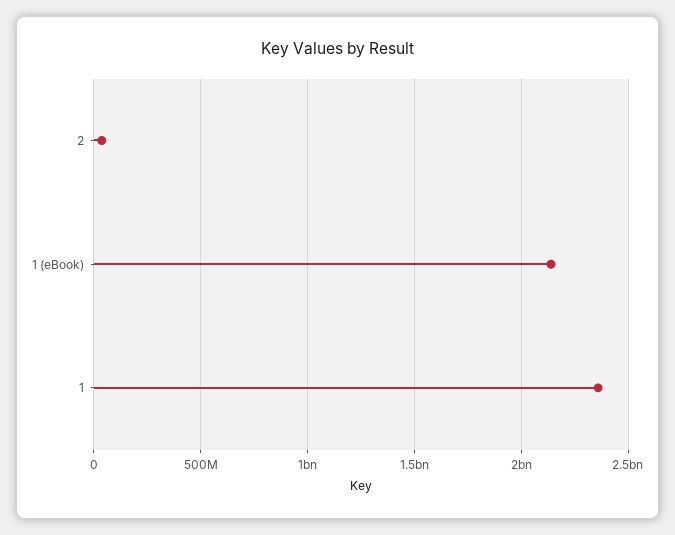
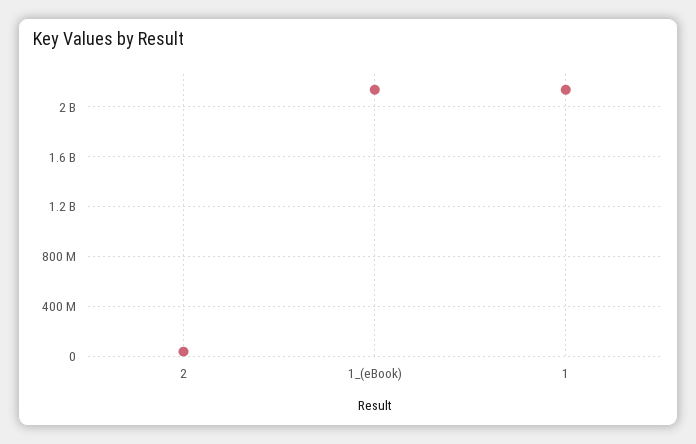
1: 2350000000 -> 2150000000

